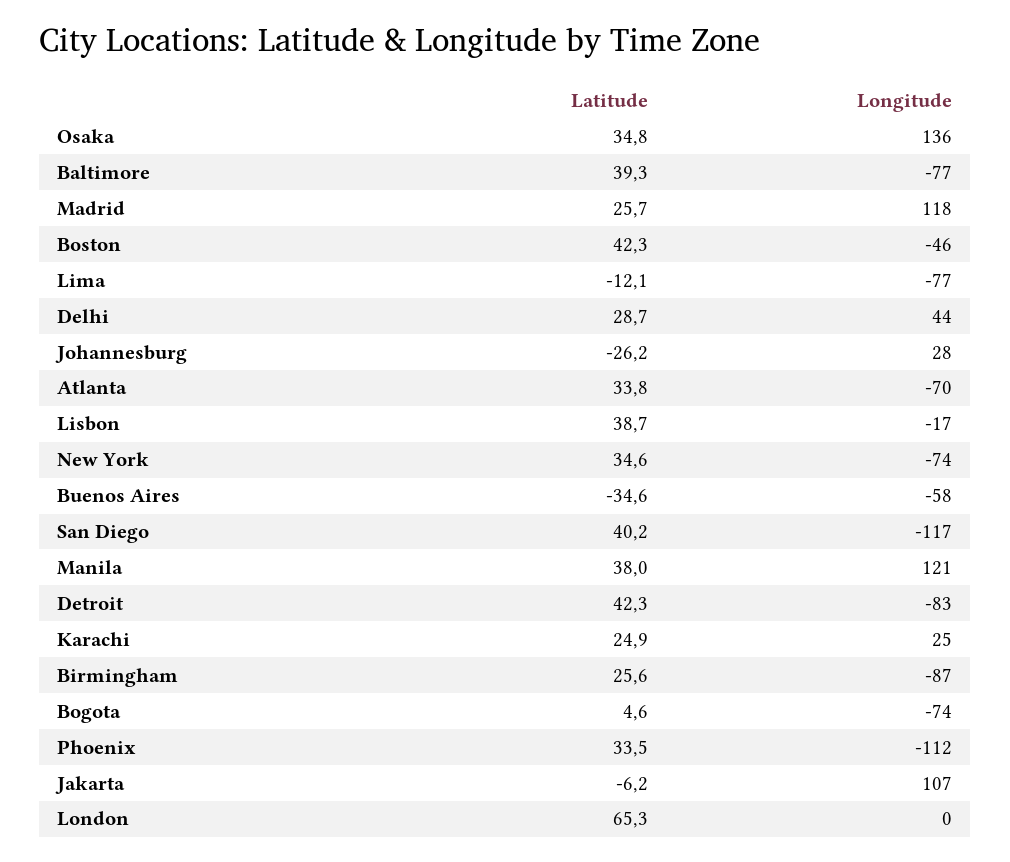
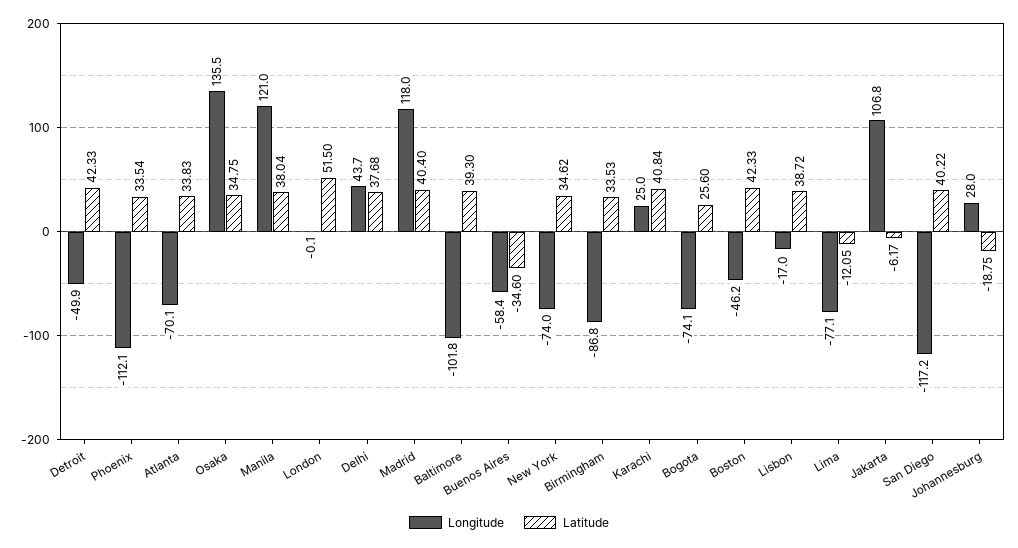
Longitude, Baltimore: -77 -> -101.8
Latitude, Madrid: 25.7 -> 40.4
Latitude, Delhi: 28.7 -> 37.68
Latitude, Johannesburg: -26.2 -> -18.75
Longitude, Detroit: -83 -> -49.9
Latitude, Karachi: 24.9 -> 40.84
Latitude, Birmingham: 25.6 -> 33.53
Latitude, Bogota: 4.6 -> 25.6
Latitude, London: 65.3 -> 51.5

